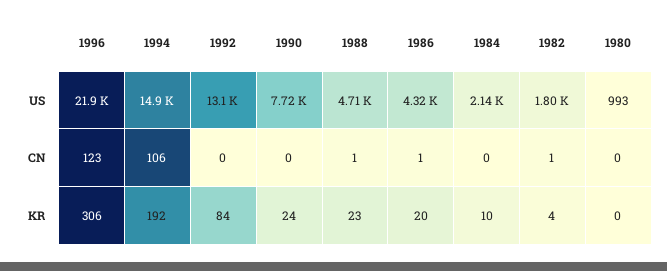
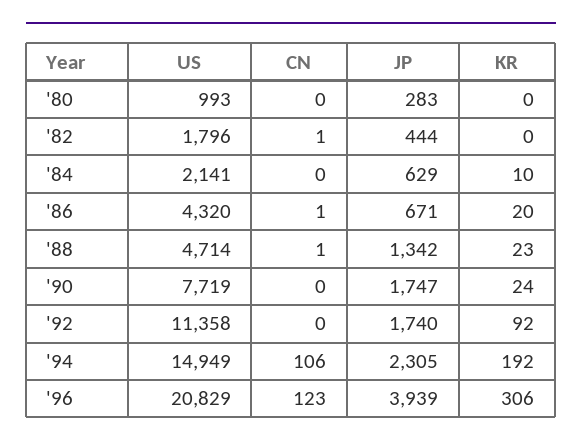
1996, US: 21900 -> 20829
1992, US: 13100 -> 11358
1992, KR: 84 -> 92
1982, KR: 4 -> 0
1980, JP: none -> 283
1982, JP: none -> 444
1984, JP: none -> 629
1986, JP: none -> 671
1988, JP: none -> 1342
1990, JP: none -> 1747
1992, JP: none -> 1740
1994, JP: none -> 2305
1996, JP: none -> 3939

